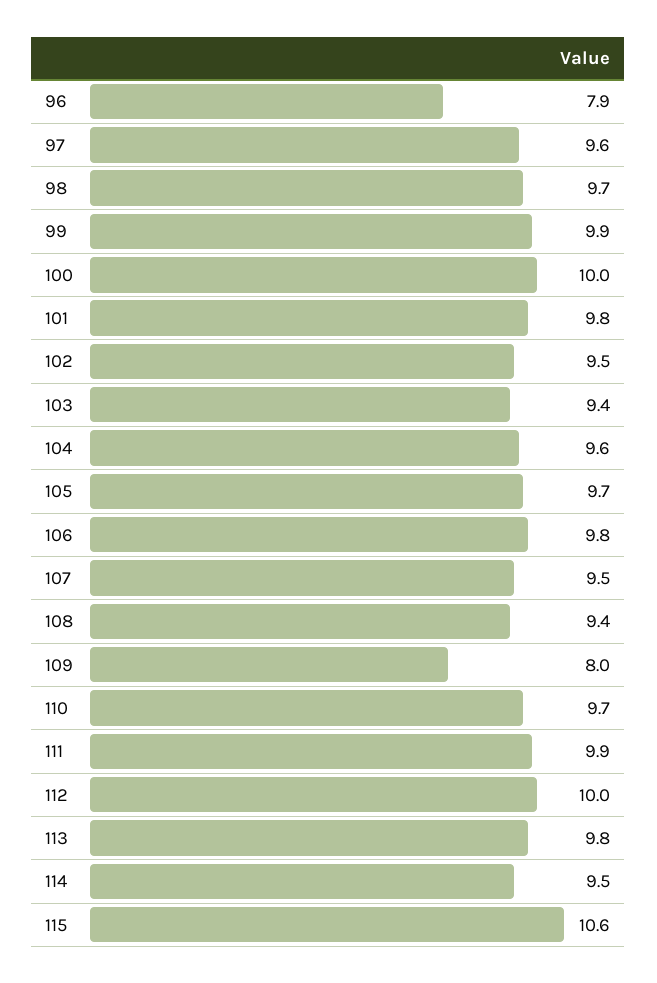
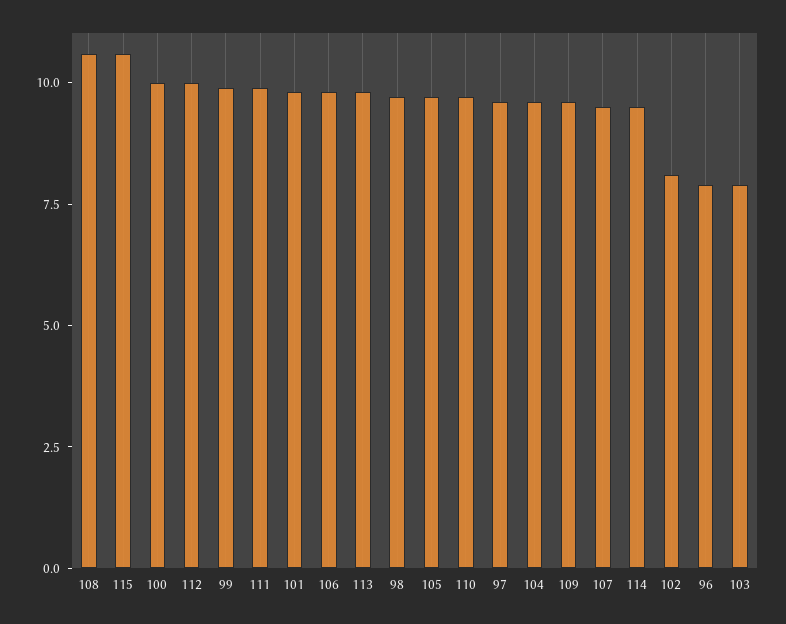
102: 9.5 -> 8
103: 9.4 -> 8
108: 9.4 -> 10.5
109: 8 -> 9.5

